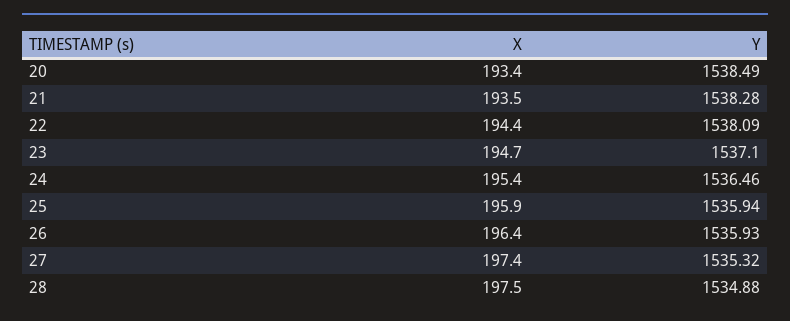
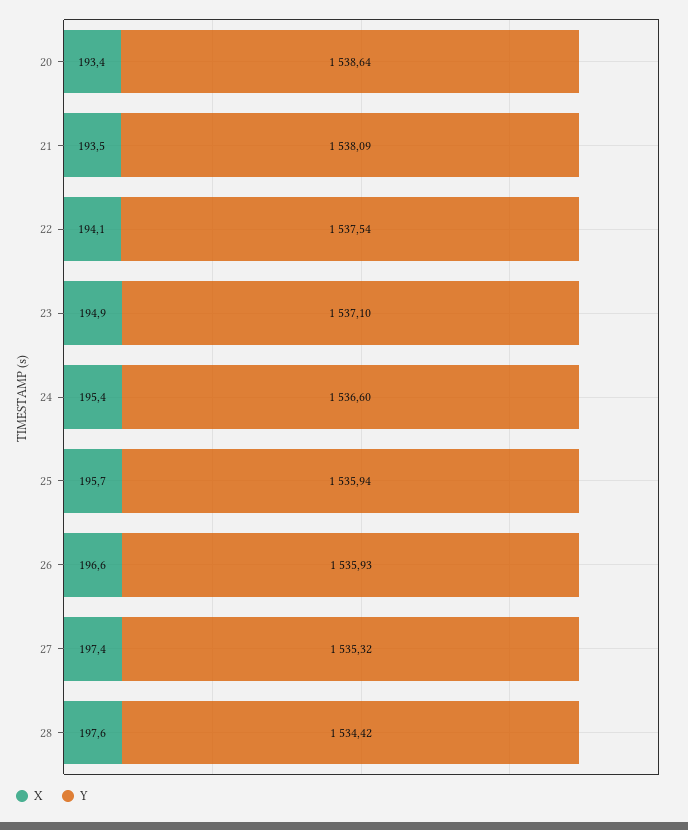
Y, 20: 1538.49 -> 1538.64
Y, 21: 1538.28 -> 1538.09
X, 22: 194.4 -> 194.1
Y, 22: 1538.09 -> 1537.54
X, 23: 194.7 -> 194.9
Y, 24: 1536.46 -> 1536.6
X, 25: 195.9 -> 195.7
X, 26: 196.4 -> 196.6
X, 28: 197.5 -> 197.6
Y, 28: 1534.88 -> 1534.42

